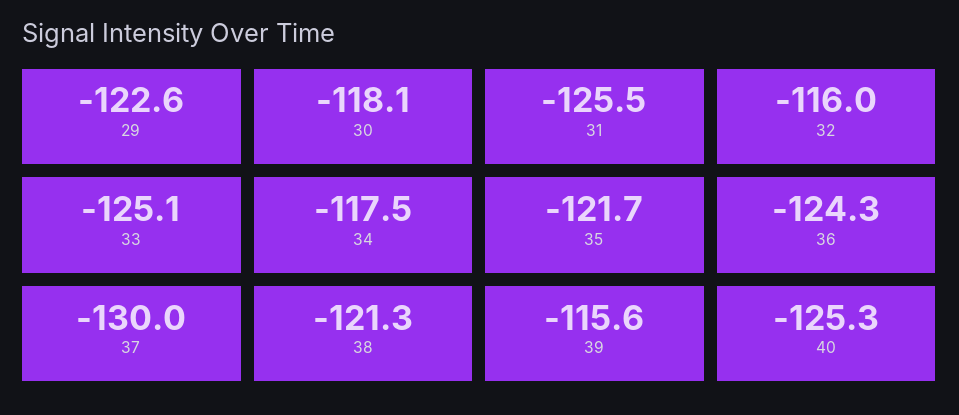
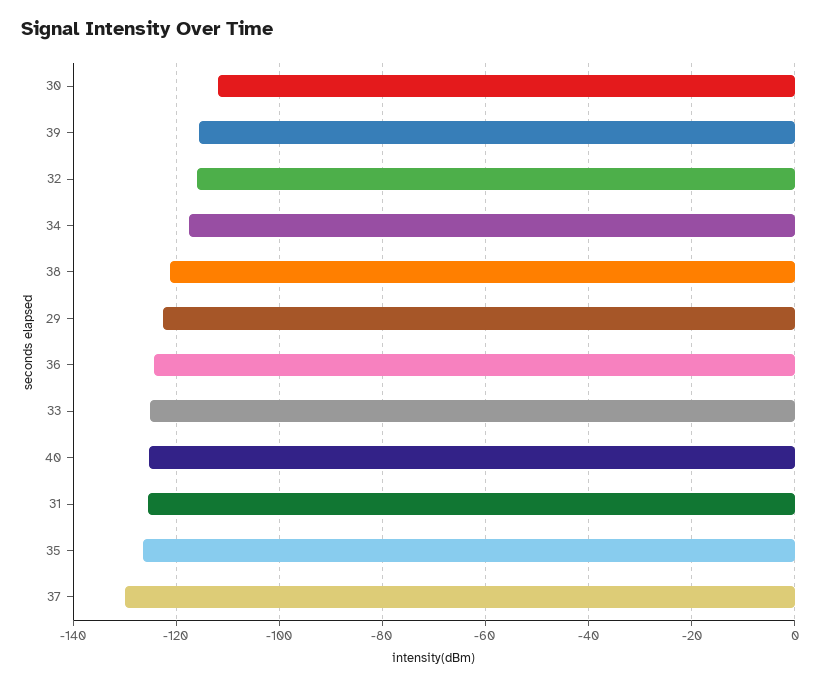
30: -118.1 -> -112
35: -121.7 -> -126

